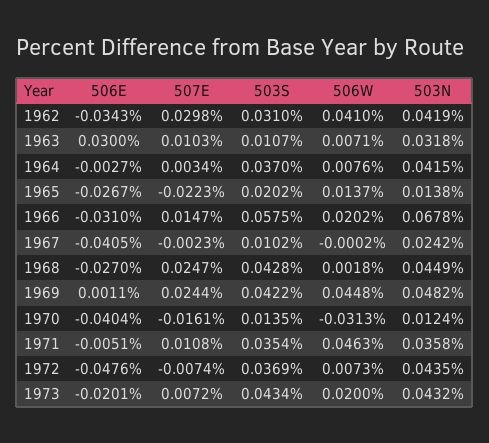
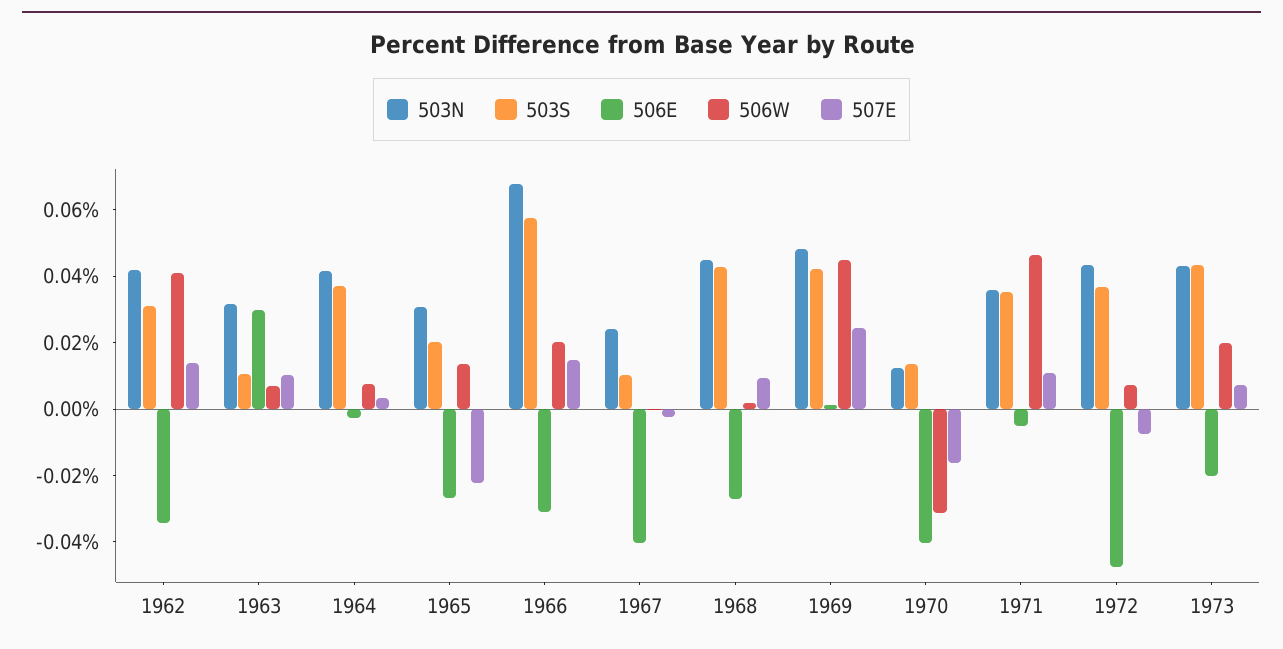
507E, 1962: 0.0298 -> 0.015
503N, 1965: 0.0138 -> 0.03
507E, 1968: 0.0247 -> 0.01

